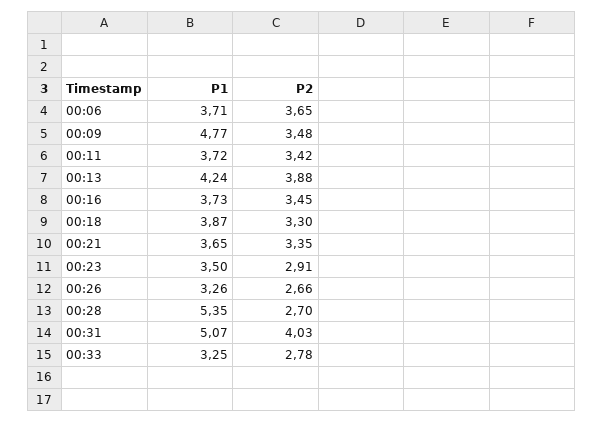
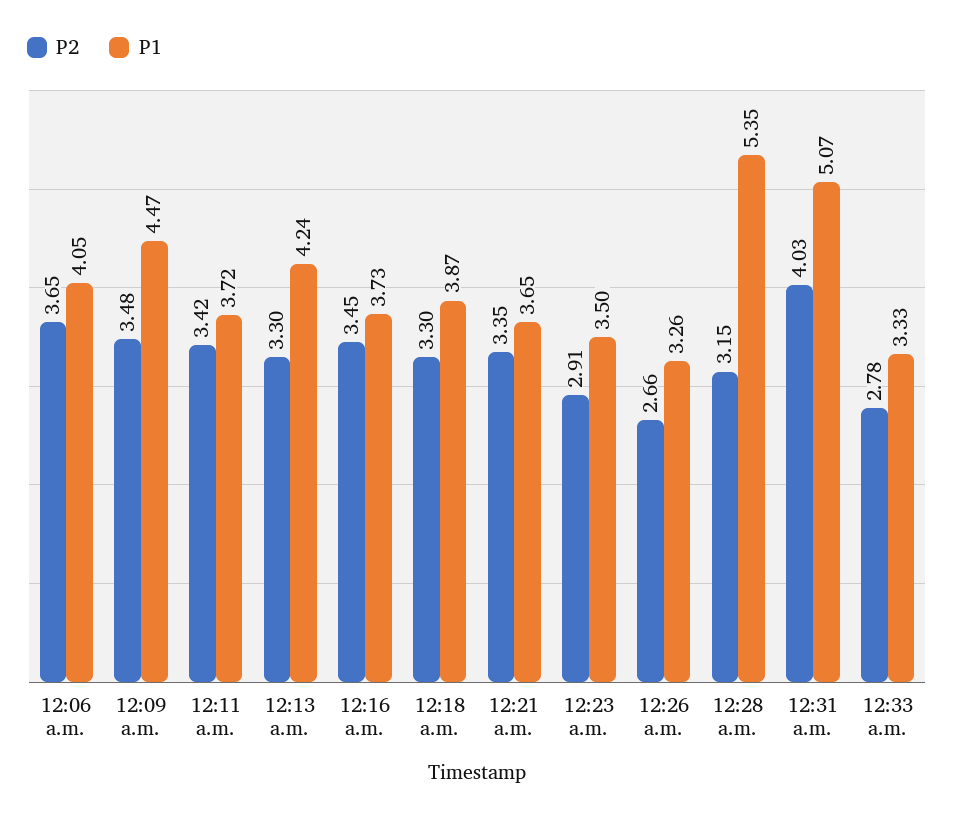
P1, 00:06: 3.71 -> 4.05
P1, 00:09: 4.77 -> 4.47
P2, 00:13: 3.88 -> 3.3
P2, 00:28: 2.7 -> 3.15
P1, 00:33: 3.25 -> 3.33

